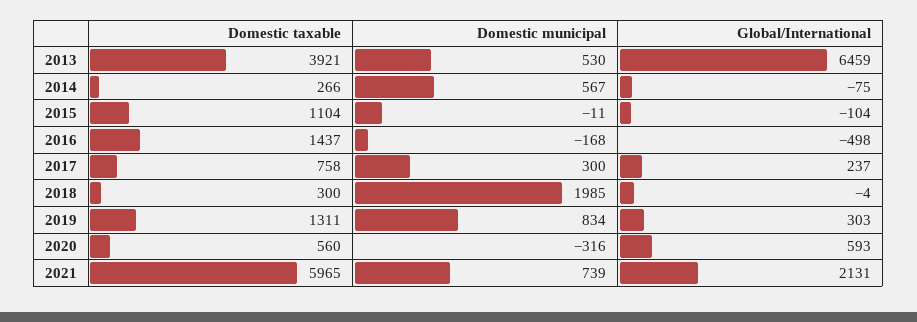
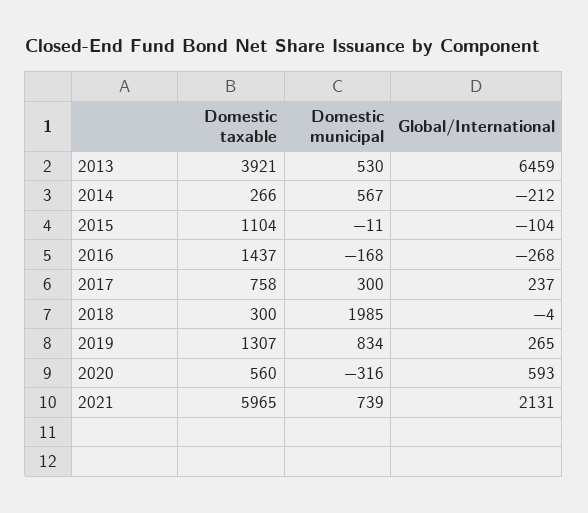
Global/International, 2014: -75 -> -212
Global/International, 2016: -498 -> -268
Domestic taxable, 2019: 1311 -> 1307
Global/International, 2019: 303 -> 265

